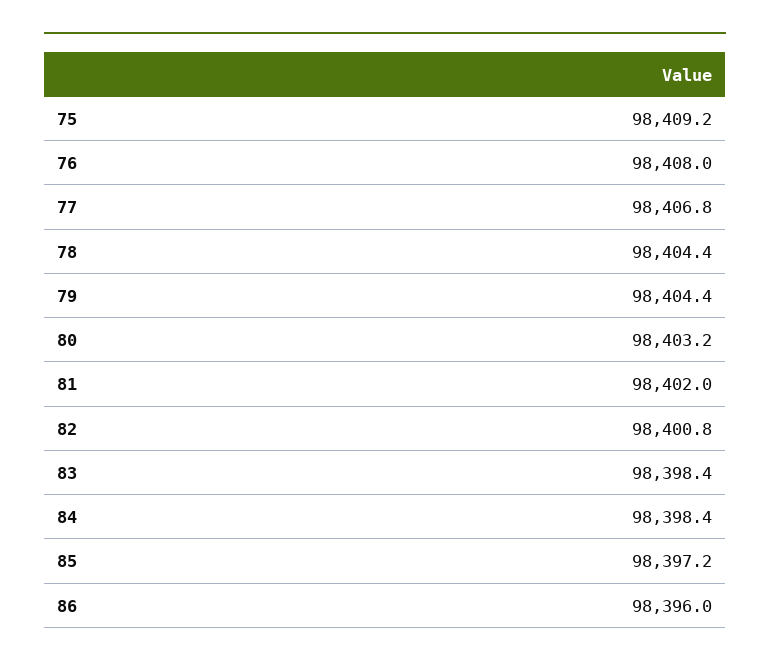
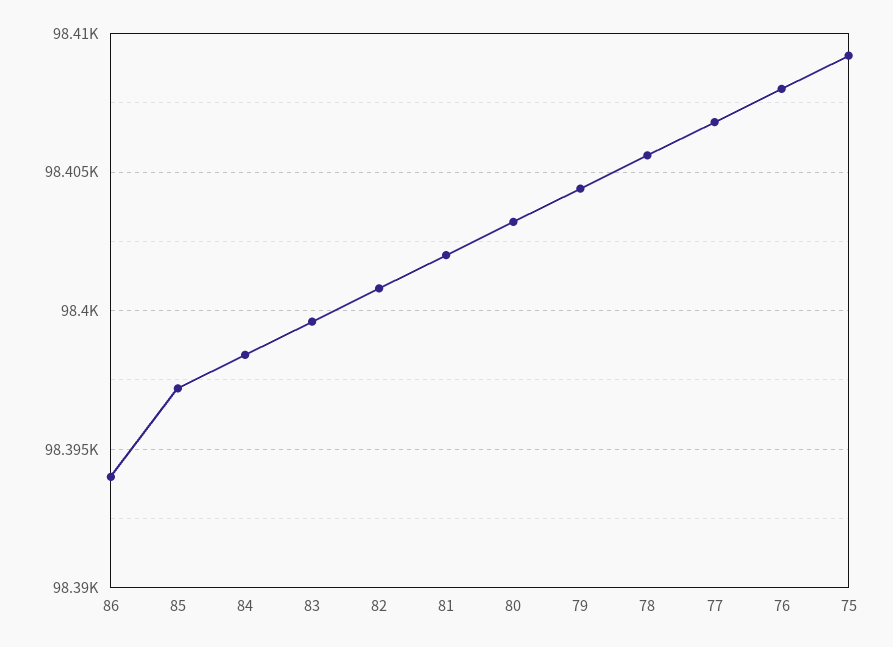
78: 98404.4 -> 98405.5
83: 98398.4 -> 98399.5
86: 98396 -> 98394

